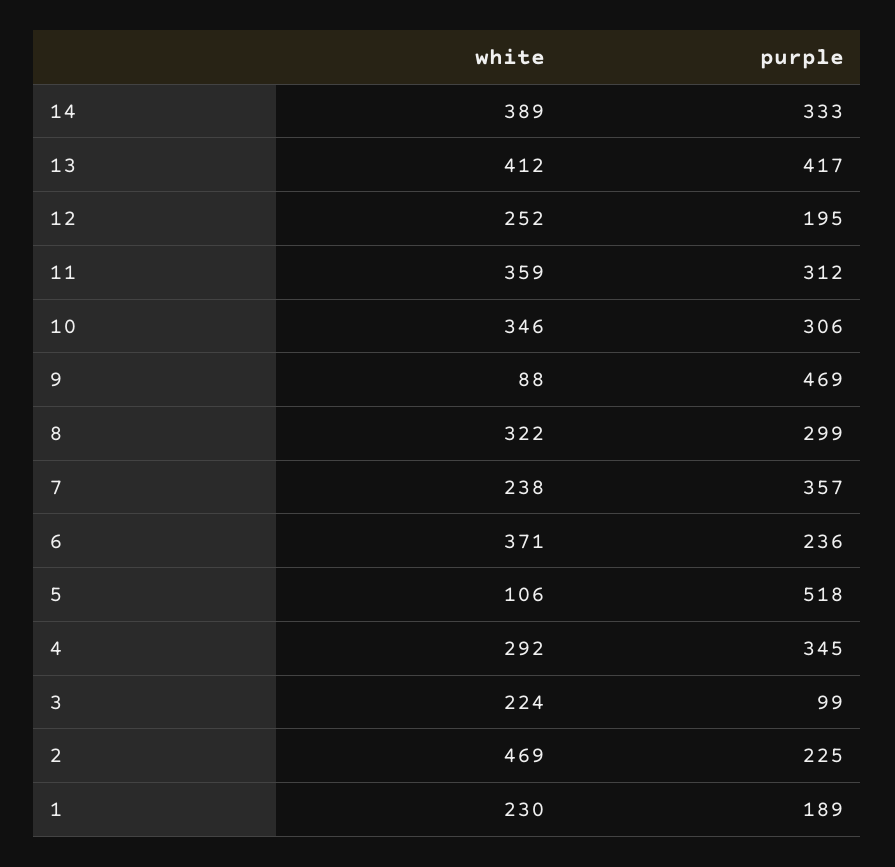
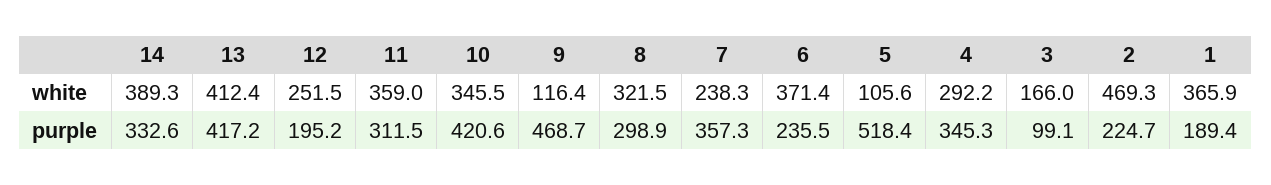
purple, 10: 306 -> 420.6
white, 9: 88 -> 116.4
white, 3: 224 -> 166
white, 1: 230 -> 365.9

